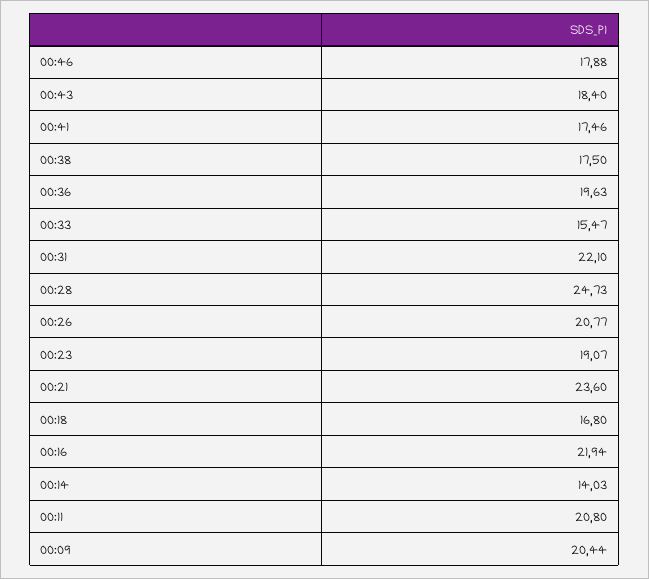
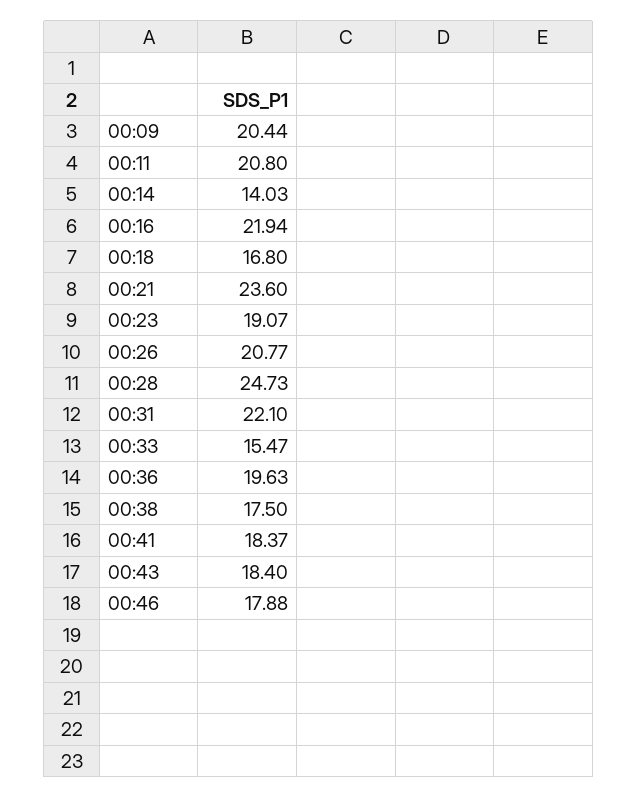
00:41: 17.46 -> 18.37

